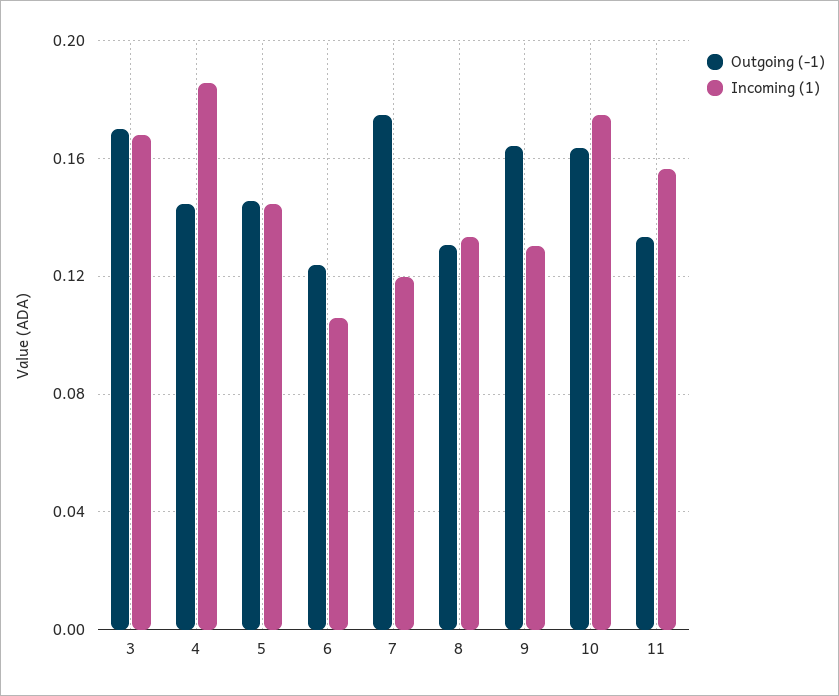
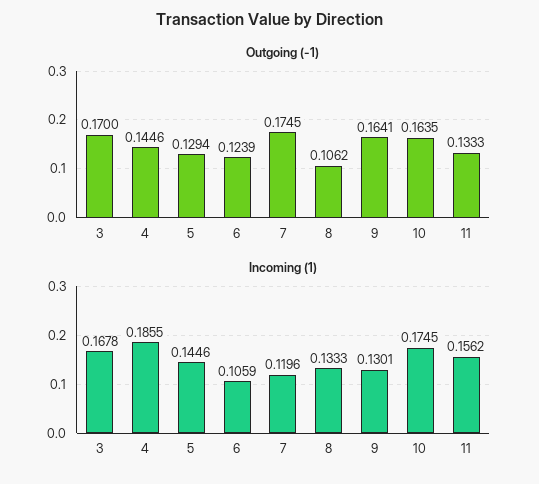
Outgoing (-1), 5: 0.145 -> 0.1294
Outgoing (-1), 8: 0.13 -> 0.1062

